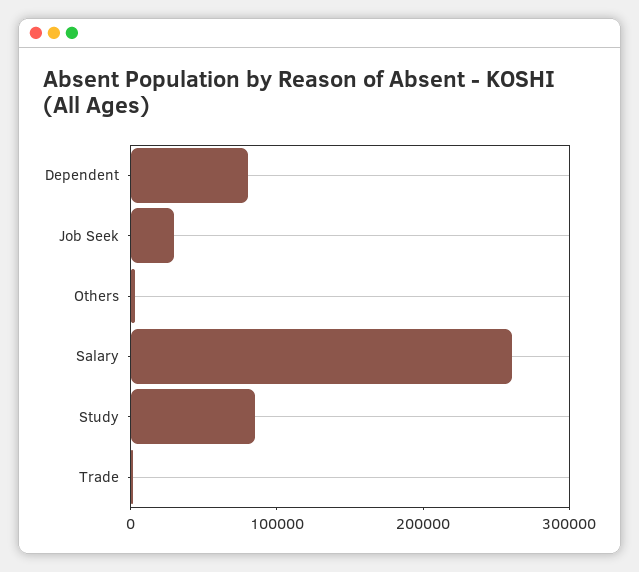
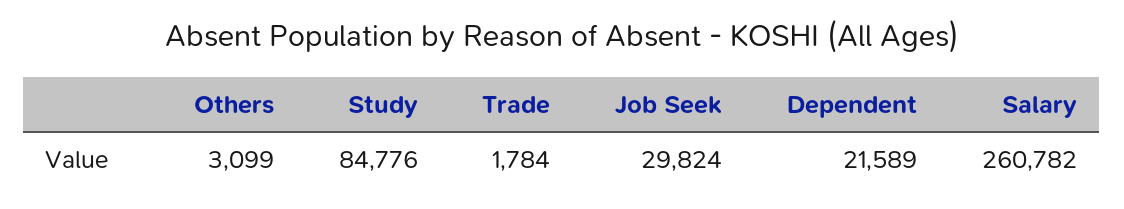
Dependent: 80000 -> 21589

